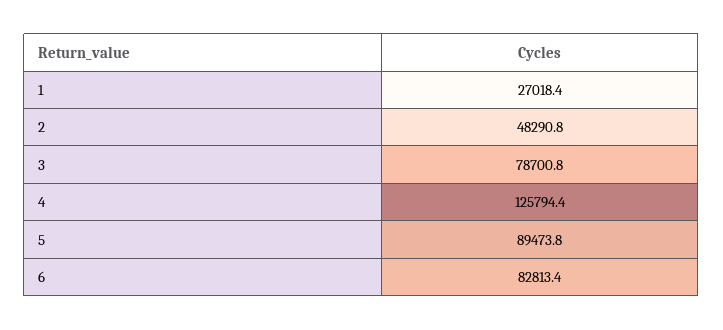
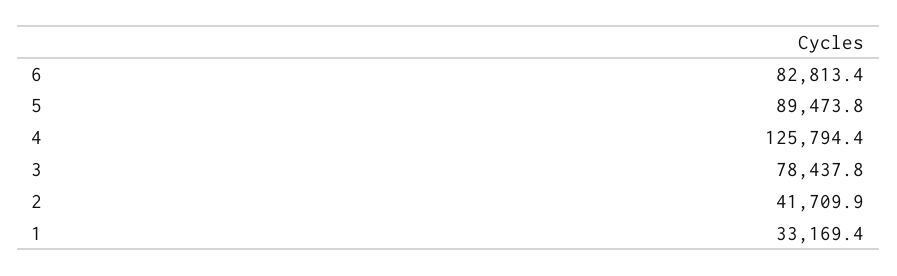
1: 27018.4 -> 33169.4
2: 48290.8 -> 41709.9
3: 78700.8 -> 78437.8

